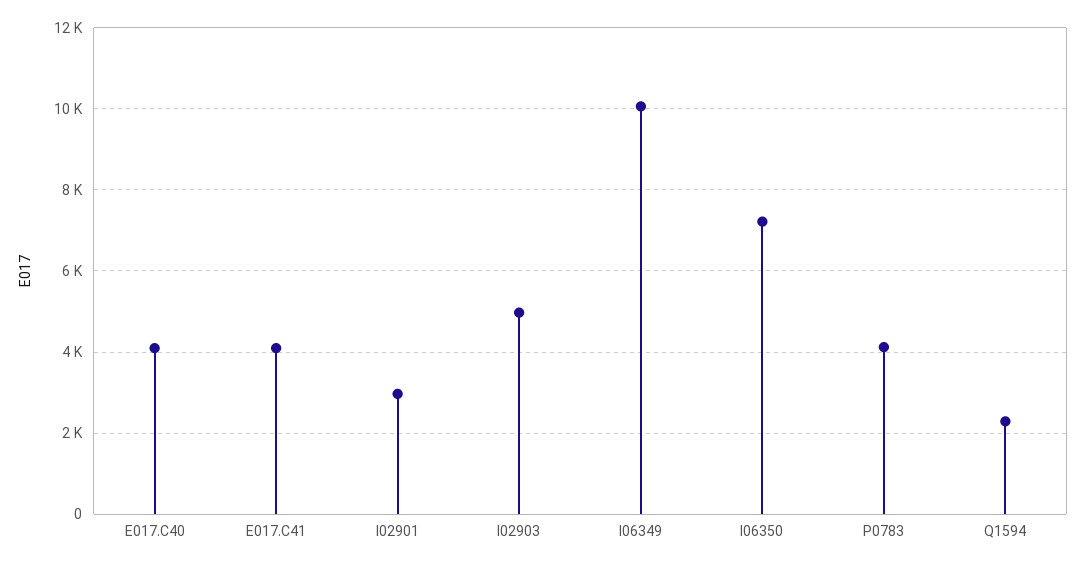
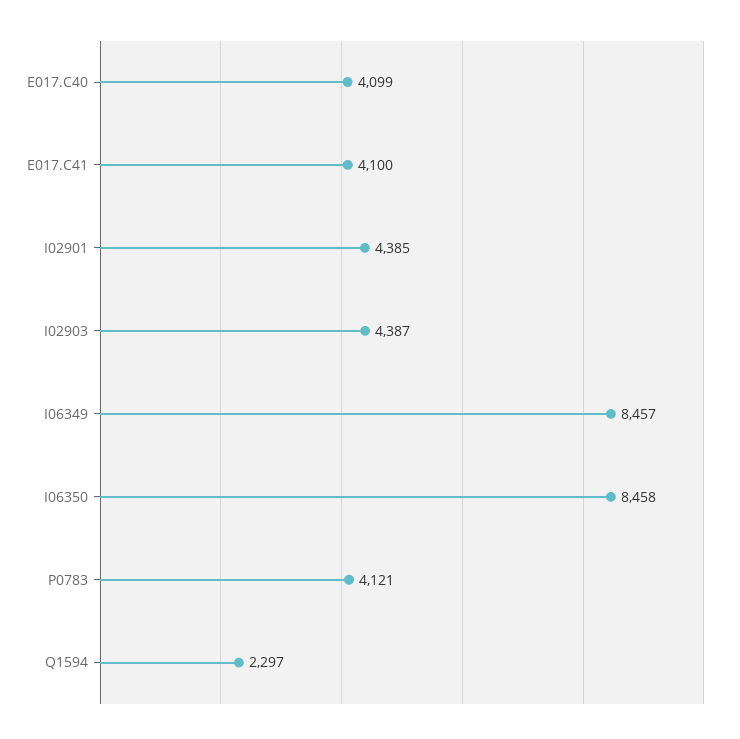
I02901: 3000 -> 4385
I02903: 5000 -> 4387
I06349: 10000 -> 8457
I06350: 7200 -> 8458

